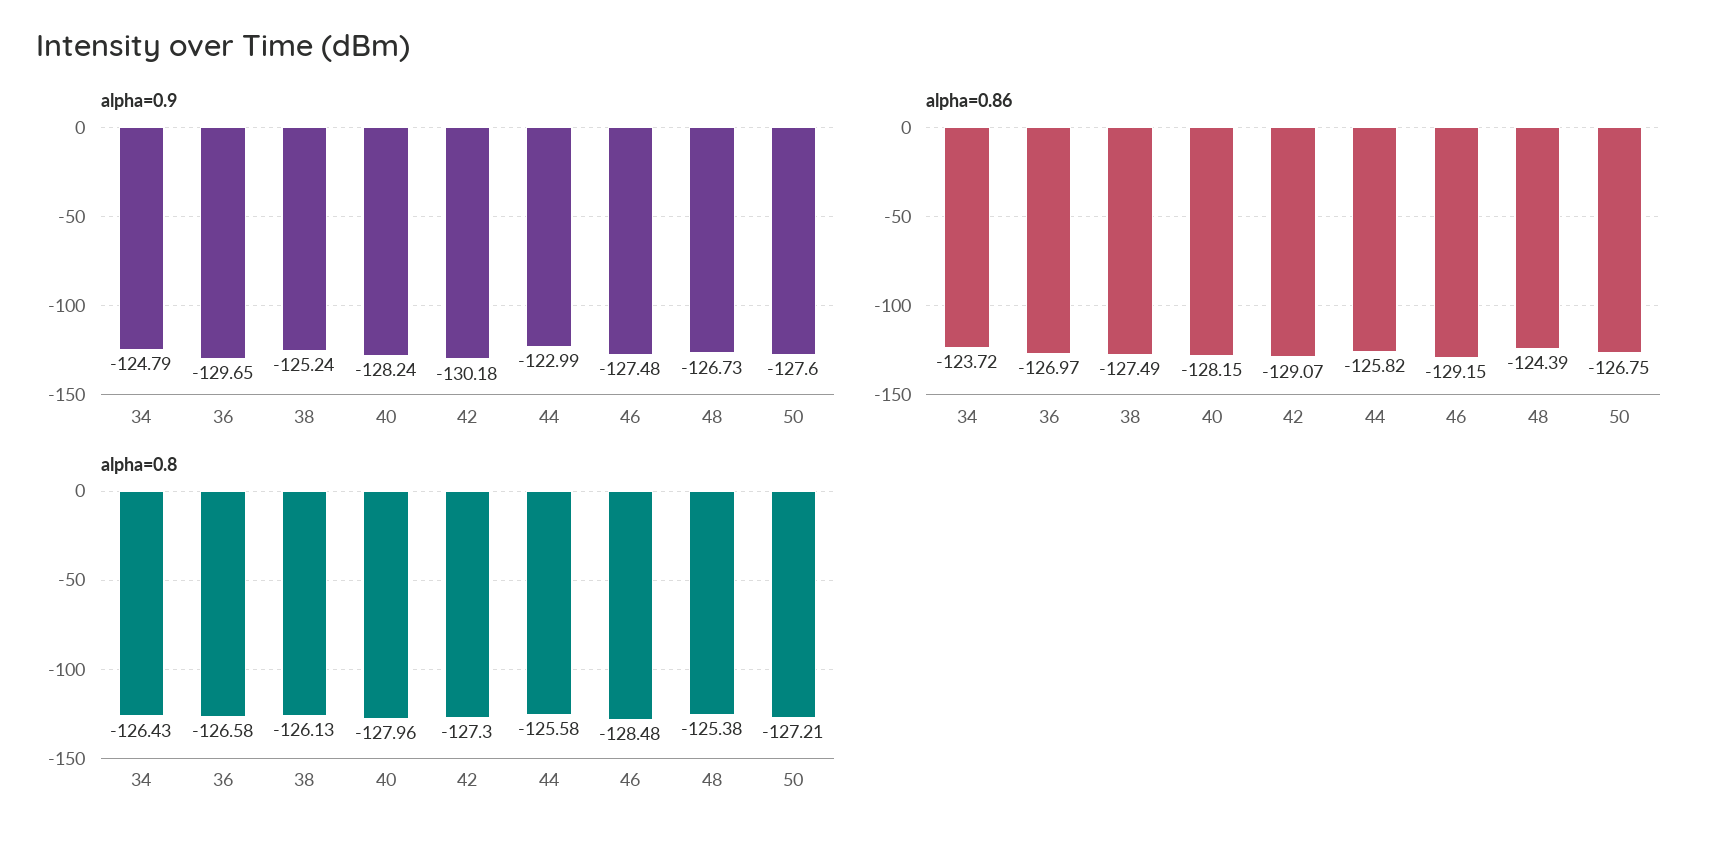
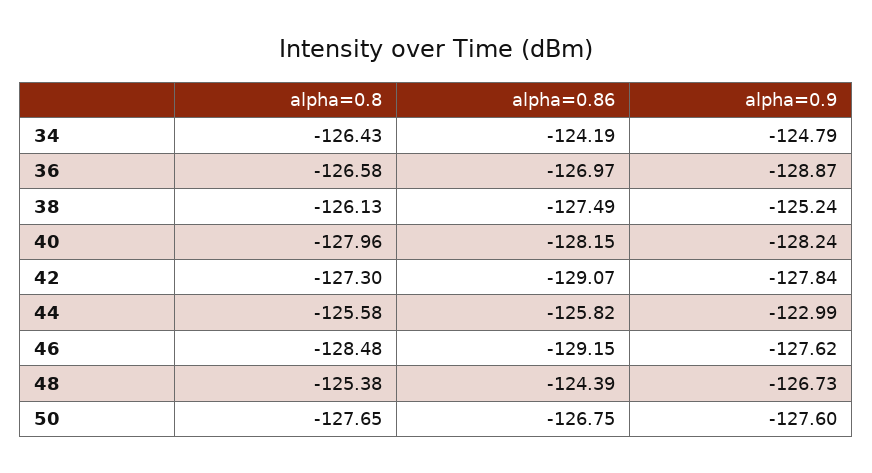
alpha=0.9, 36: -129.65 -> -128.87
alpha=0.9, 42: -130.18 -> -127.84
alpha=0.9, 46: -127.48 -> -127.62
alpha=0.86, 34: -123.72 -> -124.19
alpha=0.8, 50: -127.21 -> -127.65

